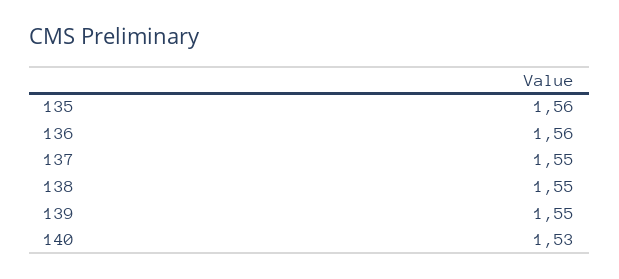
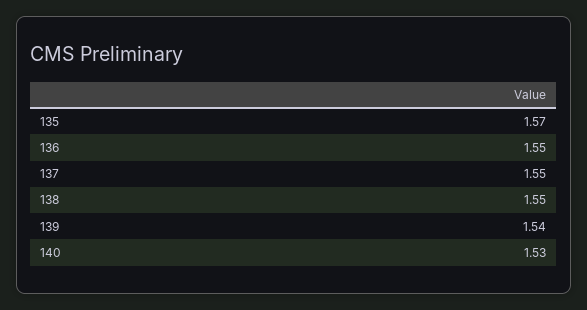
135: 1.56 -> 1.57
136: 1.56 -> 1.55
139: 1.55 -> 1.54

